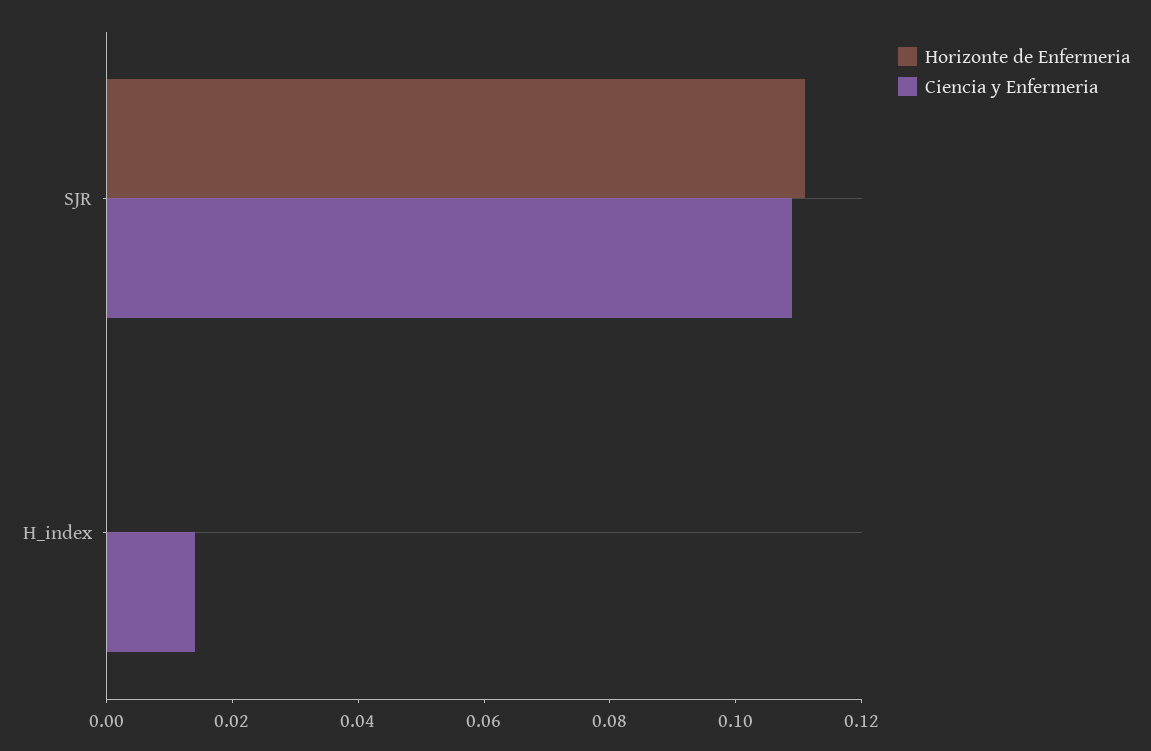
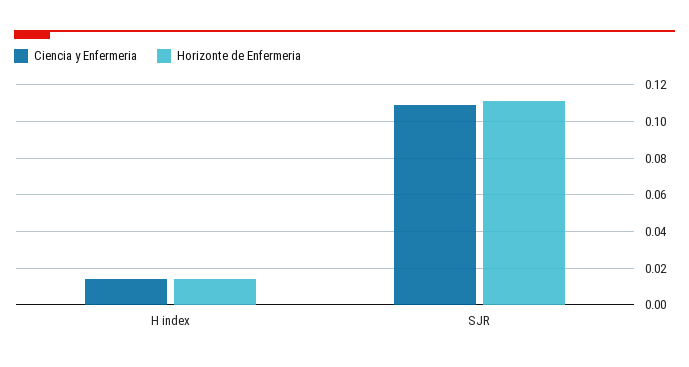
Horizonte de Enfermeria, H_index: 0 -> 0.015

